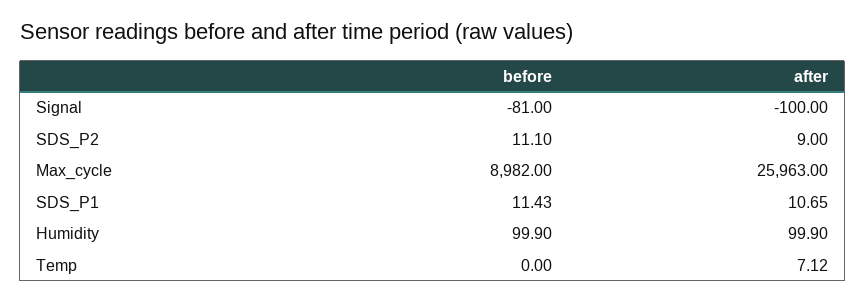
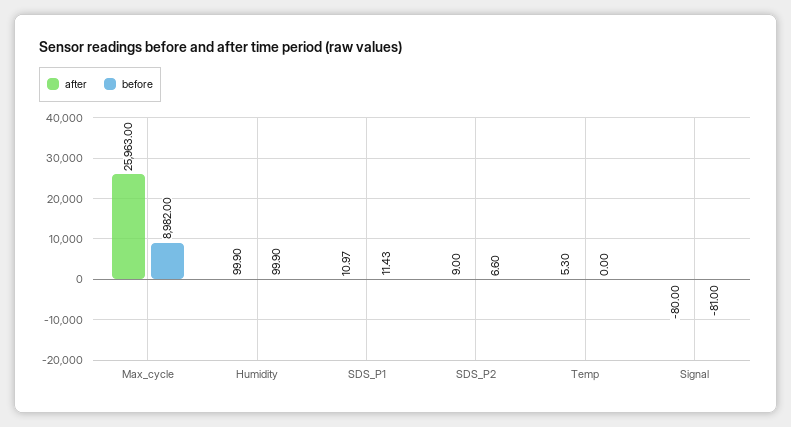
after, Signal: -100 -> -80
before, SDS_P2: 11.1 -> 6.6
after, SDS_P1: 10.65 -> 10.97
after, Temp: 7.12 -> 5.3

